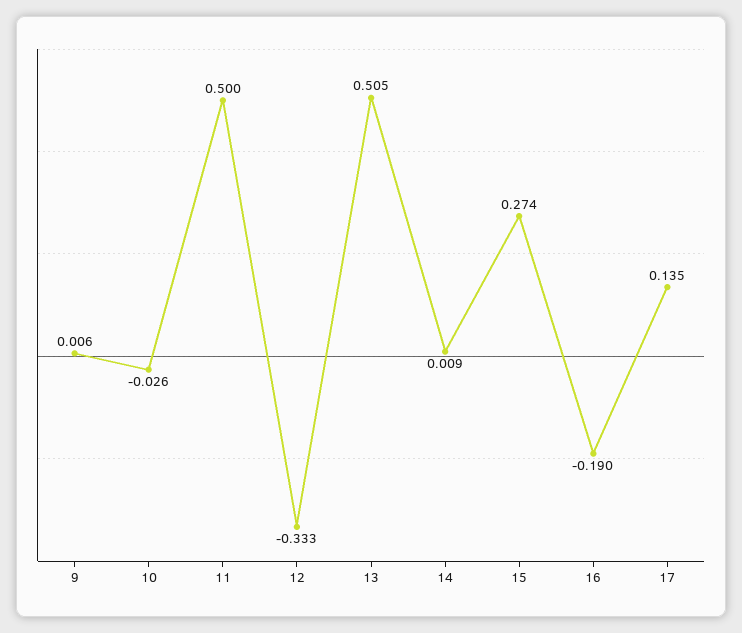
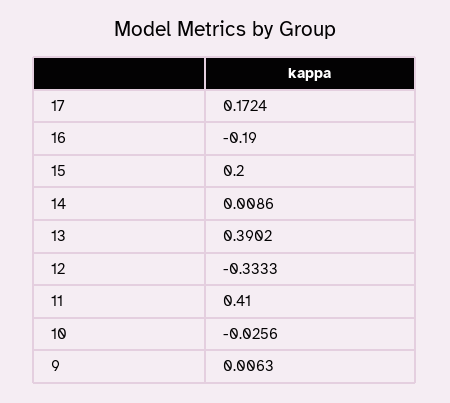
11: 0.5 -> 0.41
13: 0.505 -> 0.3902
15: 0.274 -> 0.2
17: 0.135 -> 0.1724

